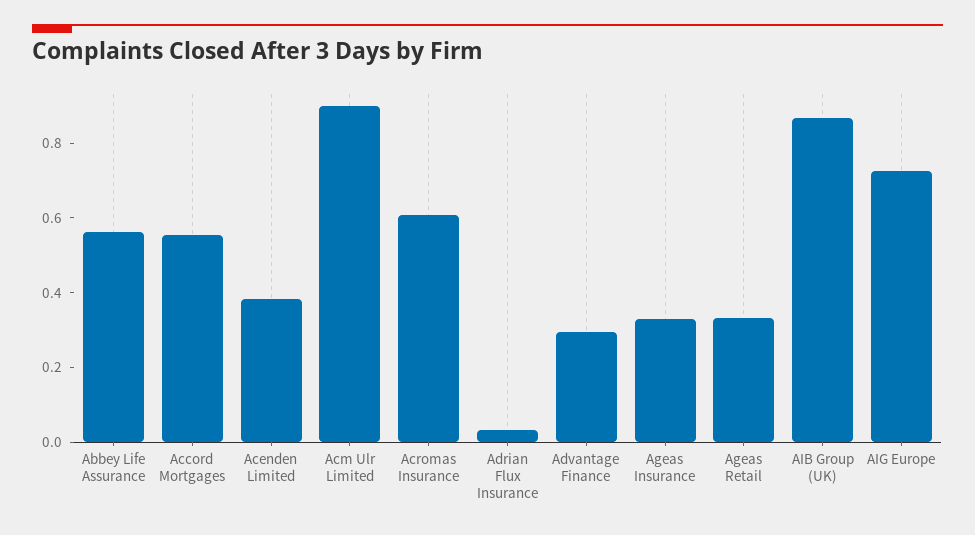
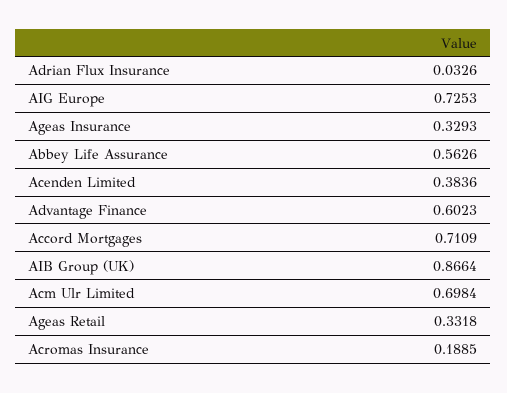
Accord Mortgages: 0.55 -> 0.7109
Acm Ulr Limited: 0.9 -> 0.6984
Acromas Insurance: 0.6 -> 0.1885
Advantage Finance: 0.3 -> 0.6023

